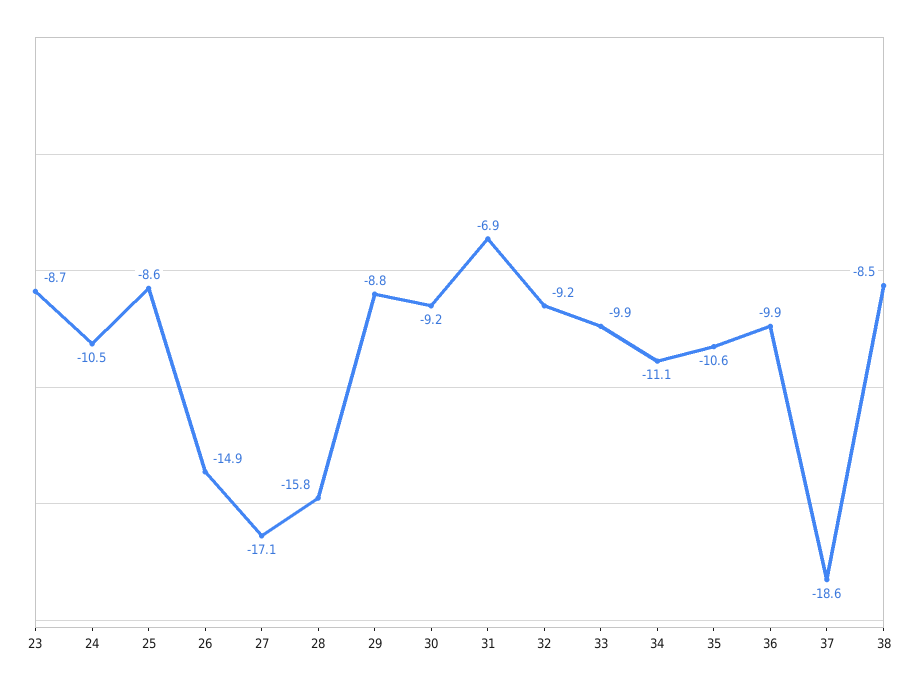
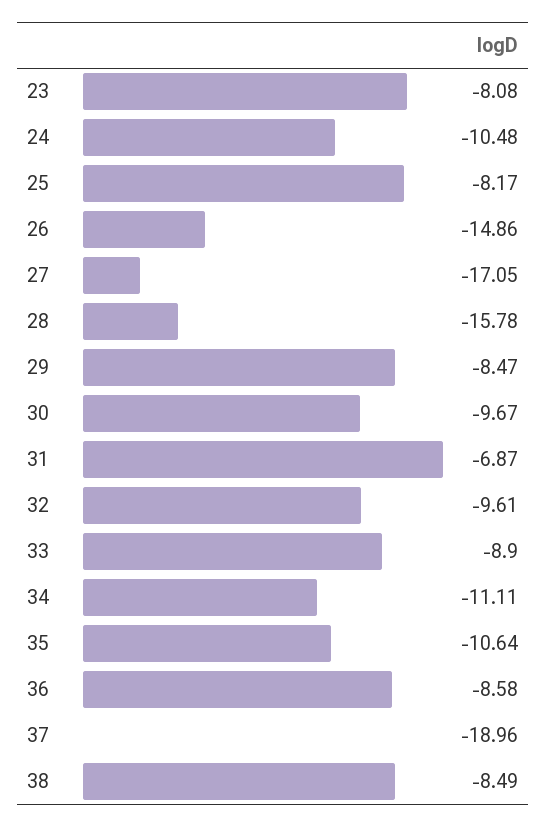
23: -8.7 -> -8.08
25: -8.6 -> -8.17
29: -8.8 -> -8.47
30: -9.2 -> -9.67
32: -9.2 -> -9.61
33: -9.9 -> -8.9
36: -9.9 -> -8.58
37: -18.6 -> -18.96

